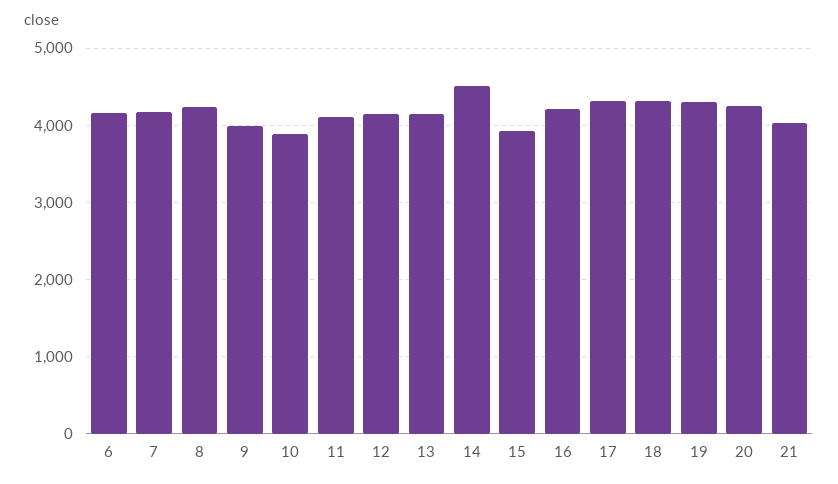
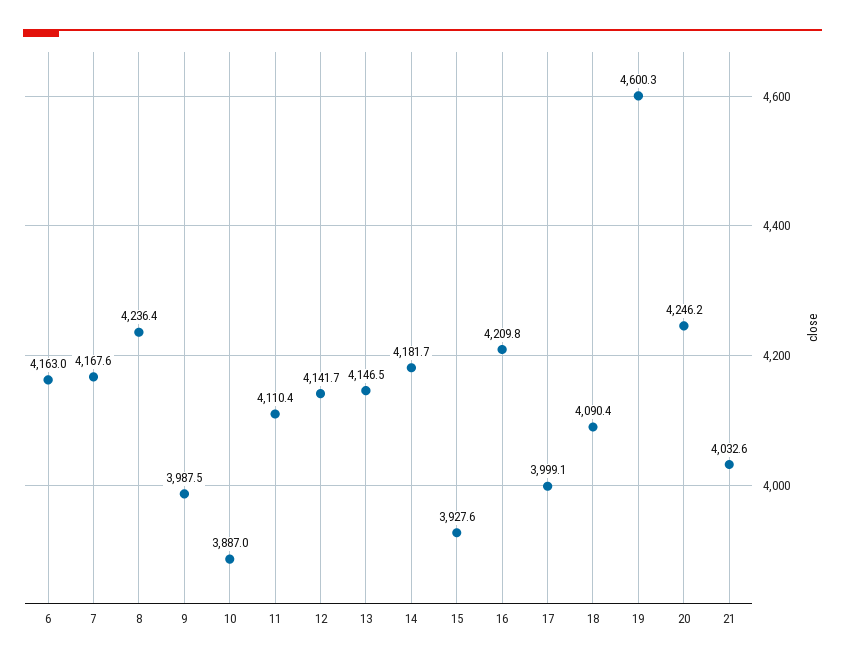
14: 4500 -> 4181.7
17: 4300 -> 3999.1
18: 4300 -> 4090.4
19: 4300 -> 4600.3

